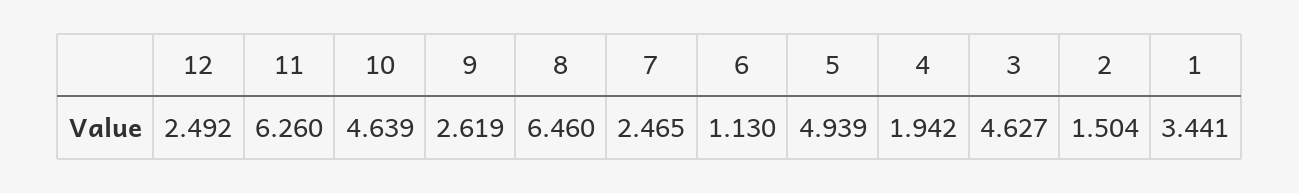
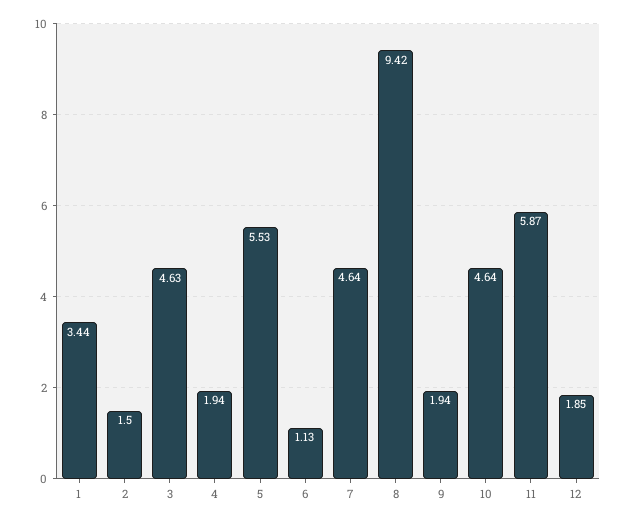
12: 2.492 -> 1.85
11: 6.26 -> 5.87
9: 2.619 -> 1.94
8: 6.46 -> 9.42
7: 2.465 -> 4.64
5: 4.939 -> 5.53

